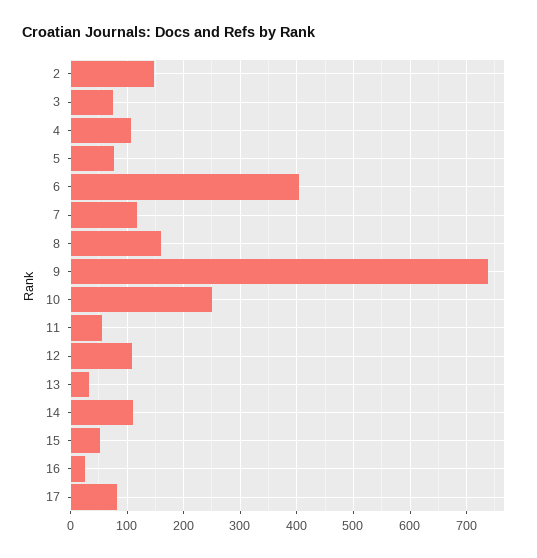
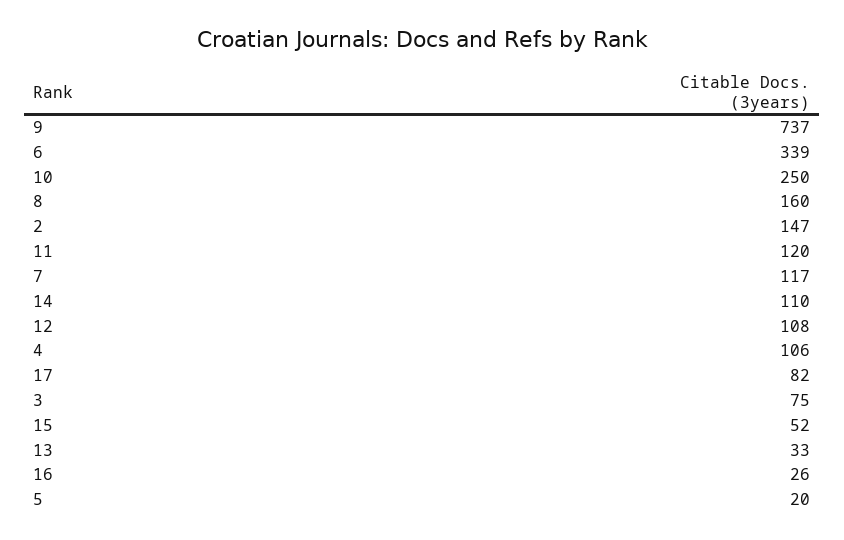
5: 80 -> 20
6: 400 -> 339
11: 60 -> 120

